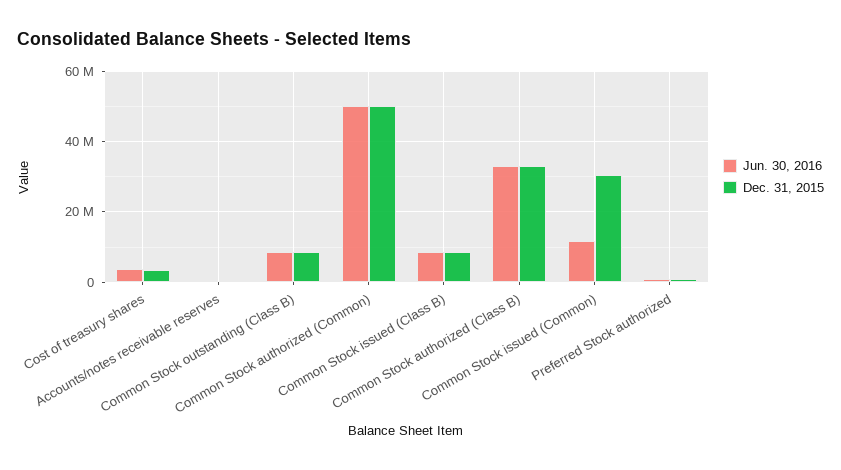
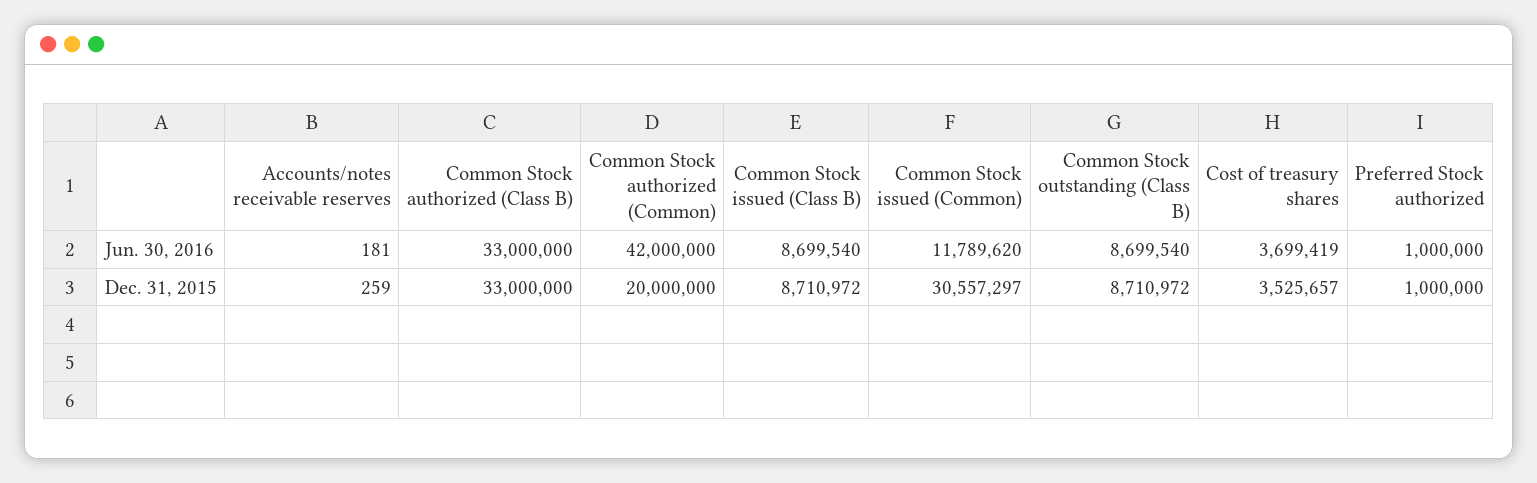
Jun. 30, 2016, Common Stock authorized (Common): 50000000 -> 42000000
Dec. 31, 2015, Common Stock authorized (Common): 50000000 -> 20000000

